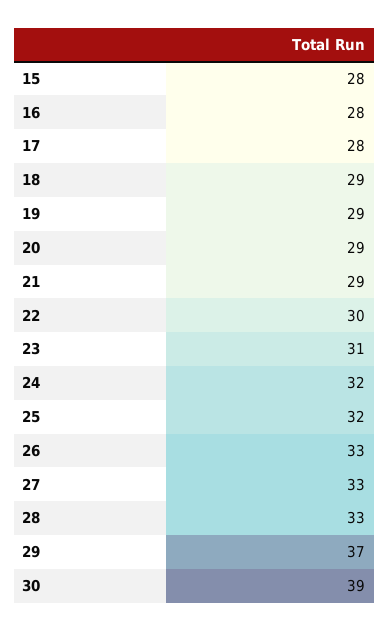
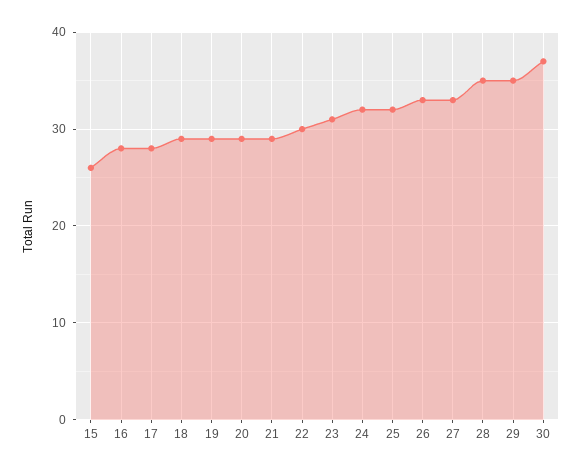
15: 28 -> 26
28: 33 -> 35
29: 37 -> 35
30: 39 -> 37

